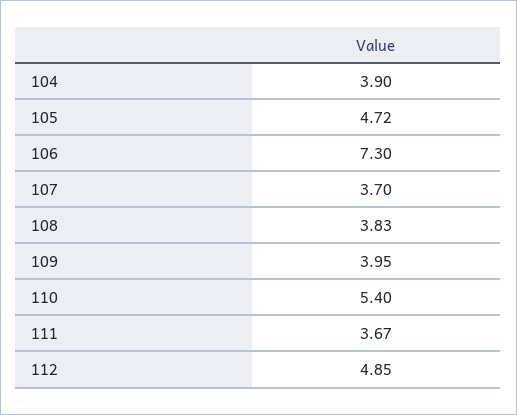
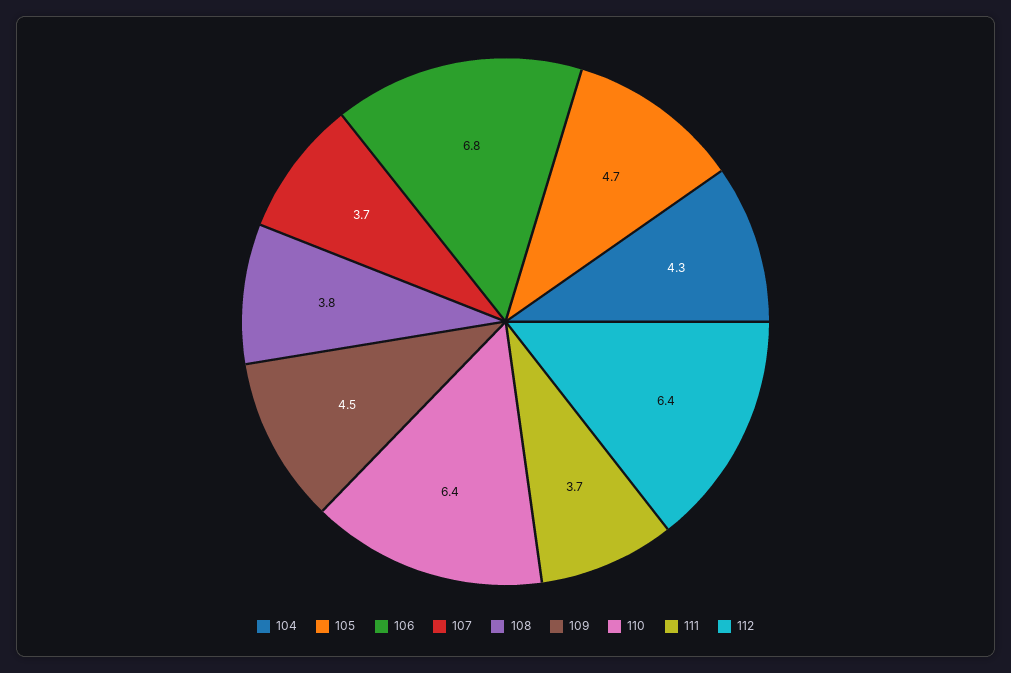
104: 3.9 -> 4.3
106: 7.3 -> 6.8
109: 3.95 -> 4.5
110: 5.4 -> 6.4
112: 4.85 -> 6.4

